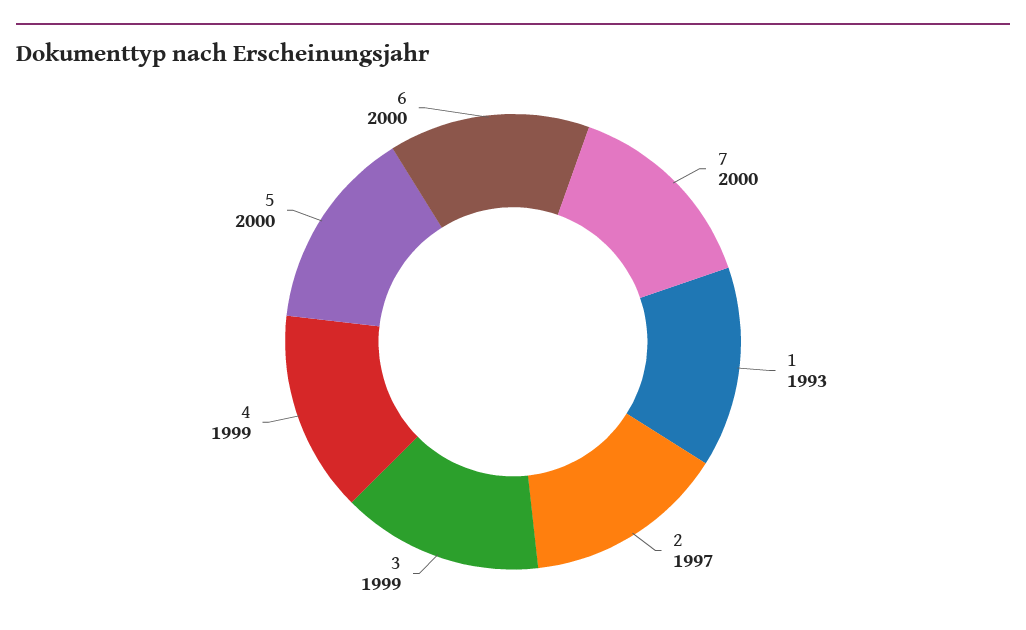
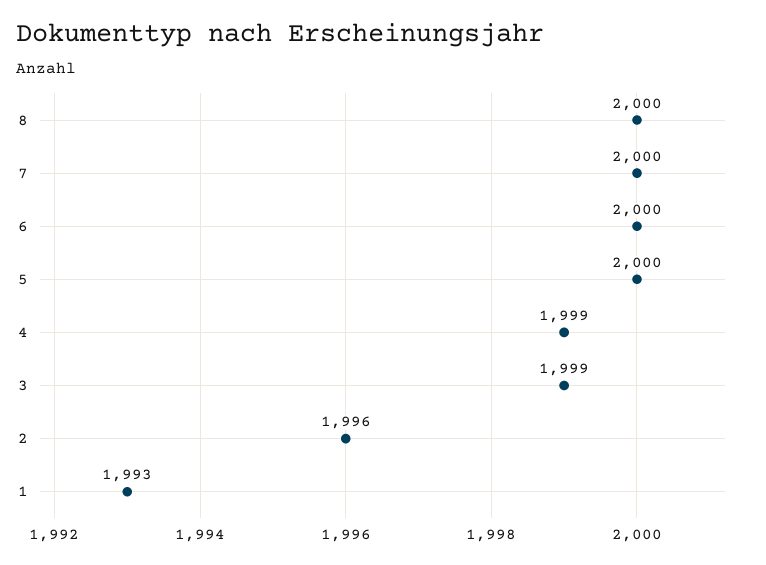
2: 1997 -> 1996
8: none -> 2000

